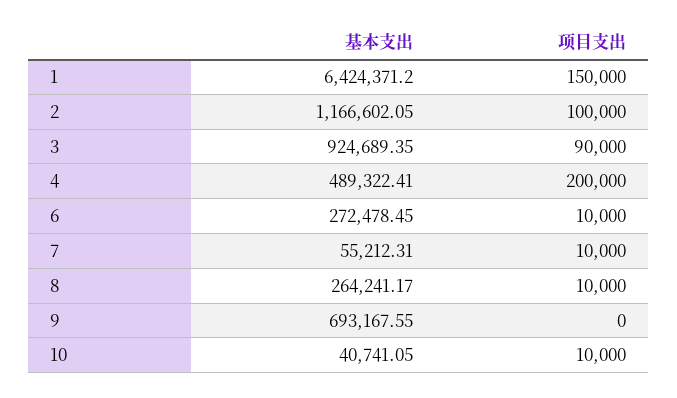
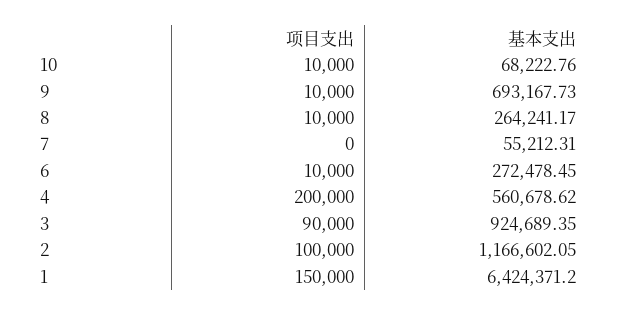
基本支出, 4: 489322.41 -> 560678.62
项目支出, 7: 10000 -> 0
基本支出, 9: 693167.55 -> 693167.73
项目支出, 9: 0 -> 10000
基本支出, 10: 40741.05 -> 68222.76

